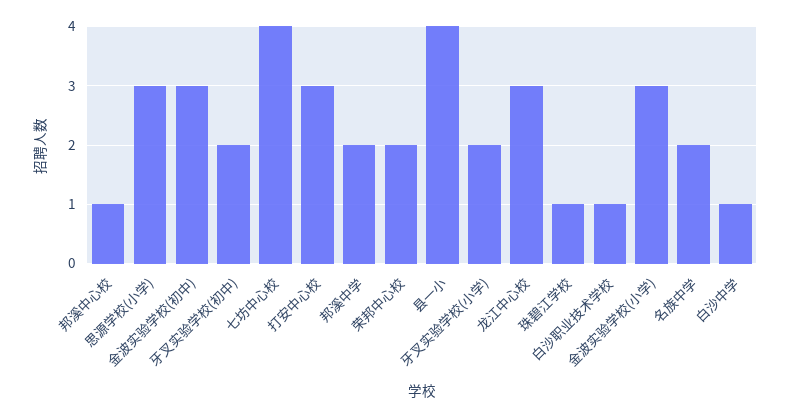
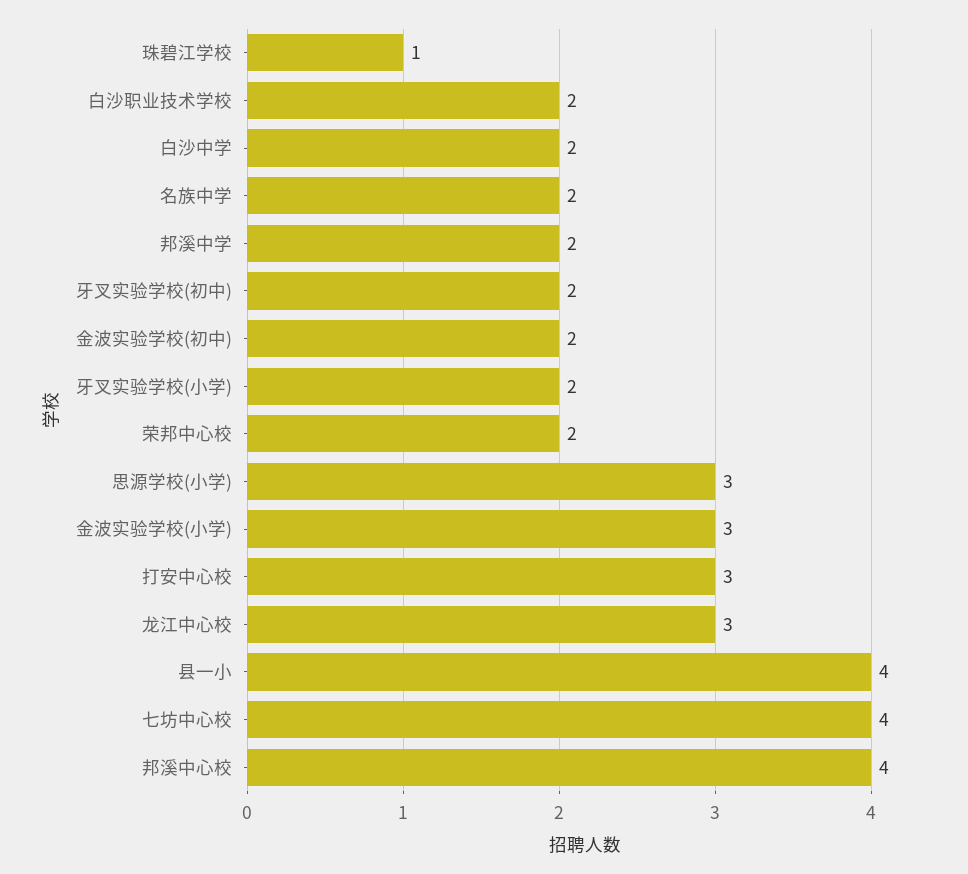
邦溪中心校: 1 -> 4
金波实验学校(初中): 3 -> 2
白沙职业技术学校: 1 -> 2
白沙中学: 1 -> 2

